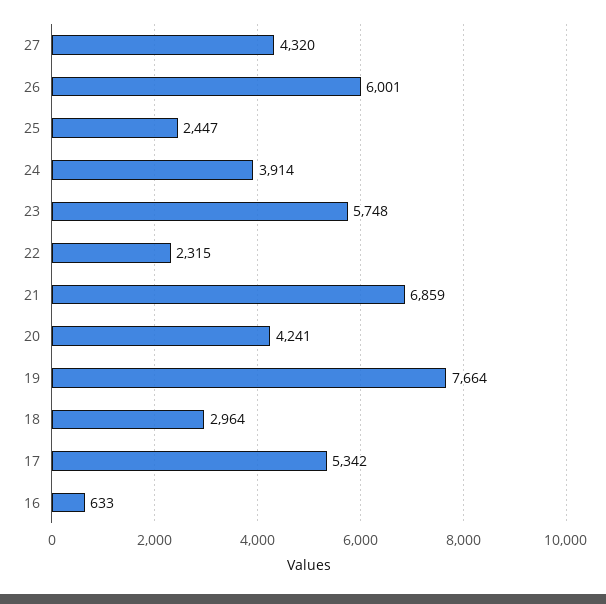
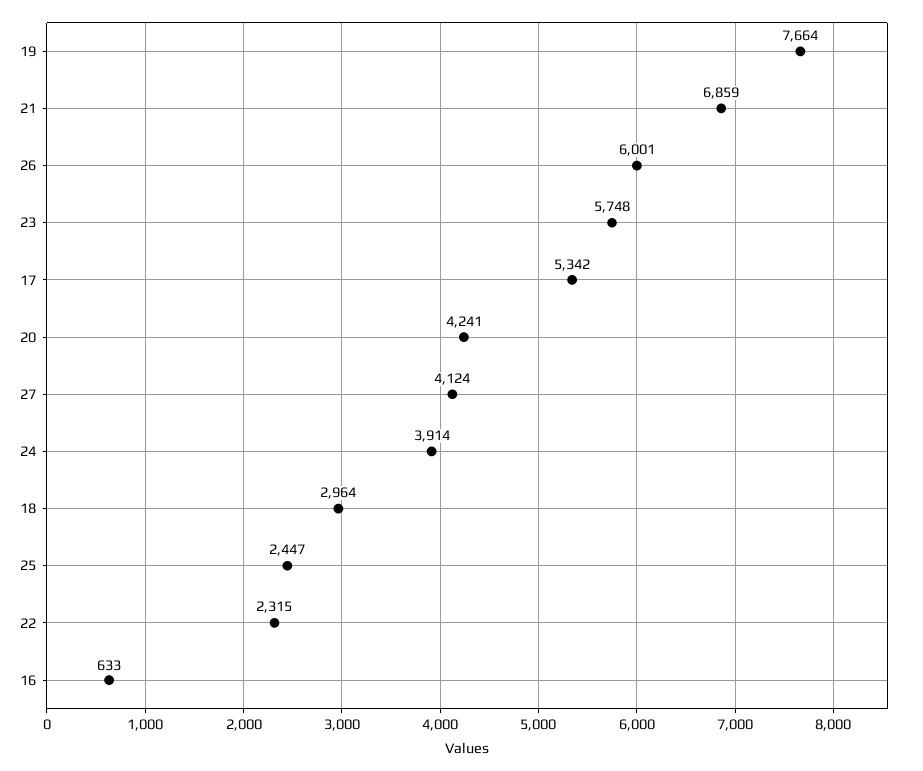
27: 4320 -> 4124

